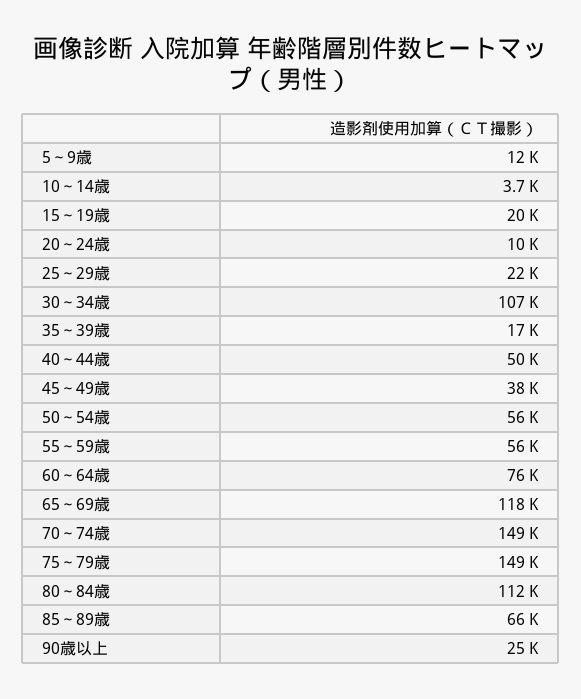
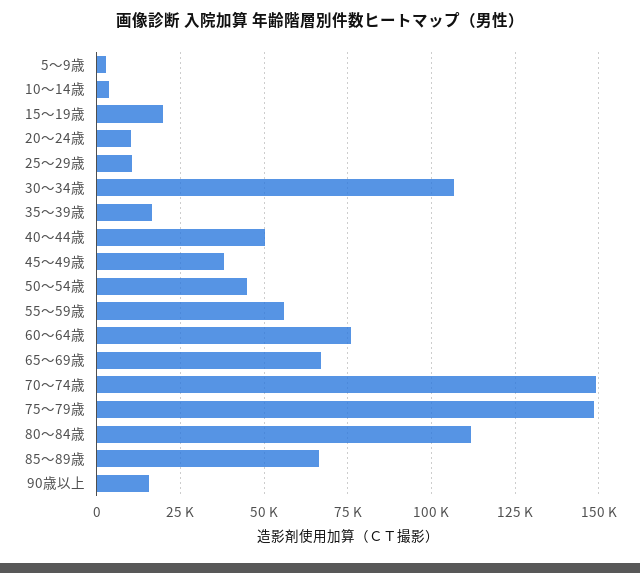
5～9歳: 12000 -> 2500
25～29歳: 22000 -> 10000
50～54歳: 56000 -> 45000
65～69歳: 118000 -> 67500
90歳以上: 25000 -> 15000

